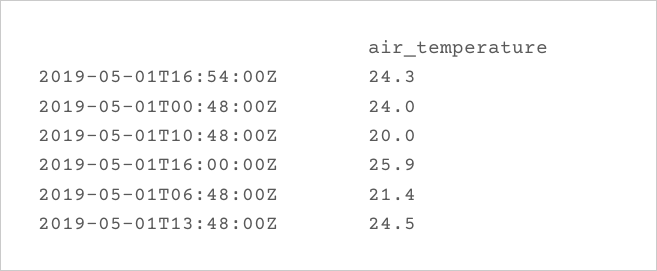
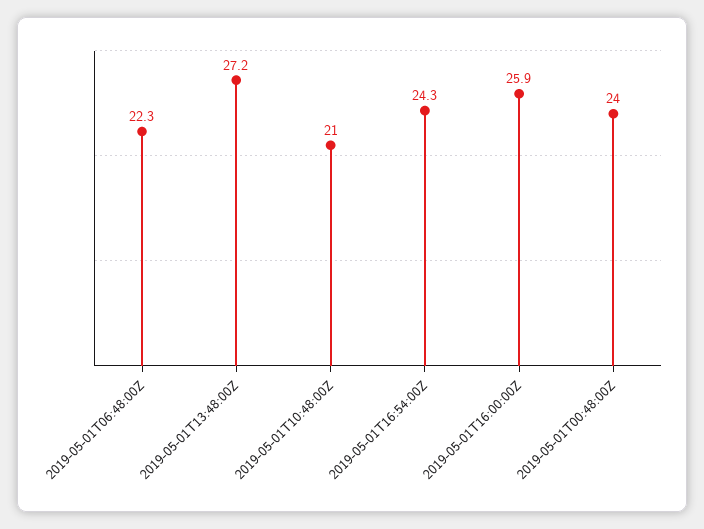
2019-05-01T10:48:00Z: 20 -> 21
2019-05-01T06:48:00Z: 21.4 -> 22.3
2019-05-01T13:48:00Z: 24.5 -> 27.2

